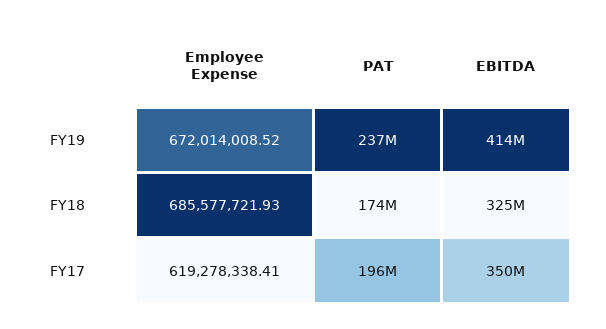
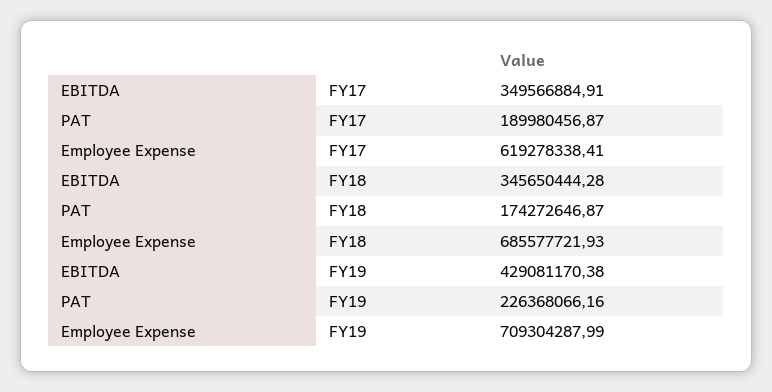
Employee Expense, FY19: 672014008.52 -> 709304287.99
PAT, FY19: 237000000 -> 226368066.16
EBITDA, FY19: 414000000 -> 429081170.38
EBITDA, FY18: 325000000 -> 345650444.28
PAT, FY17: 196000000 -> 189980456.87

